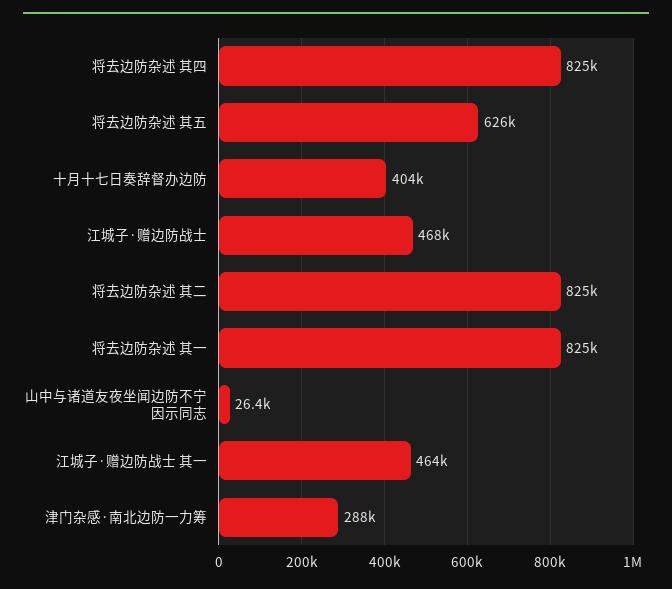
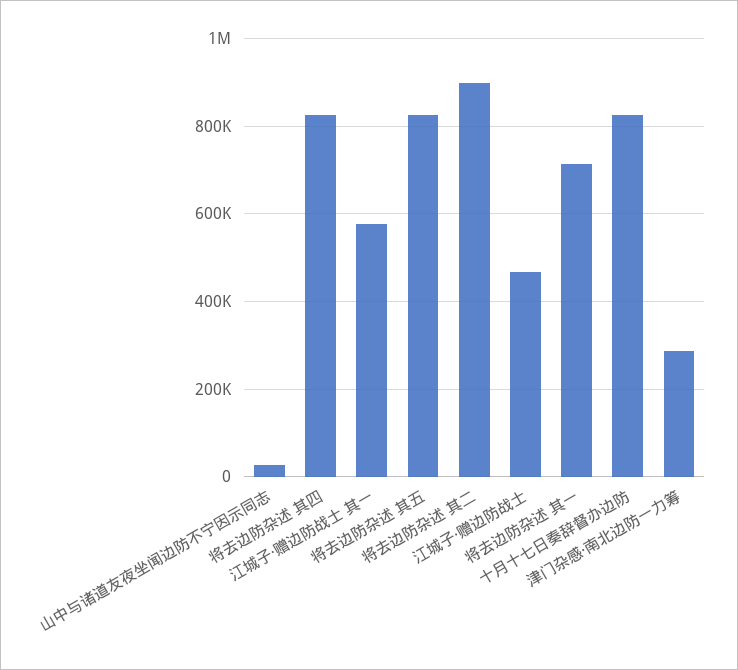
将去边防杂述 其五: 626000 -> 820000
十月十七日奏辞督办边防: 404000 -> 820000
将去边防杂述 其二: 825000 -> 900000
将去边防杂述 其一: 825000 -> 720000
江城子·赠边防战士 其一: 464000 -> 580000

